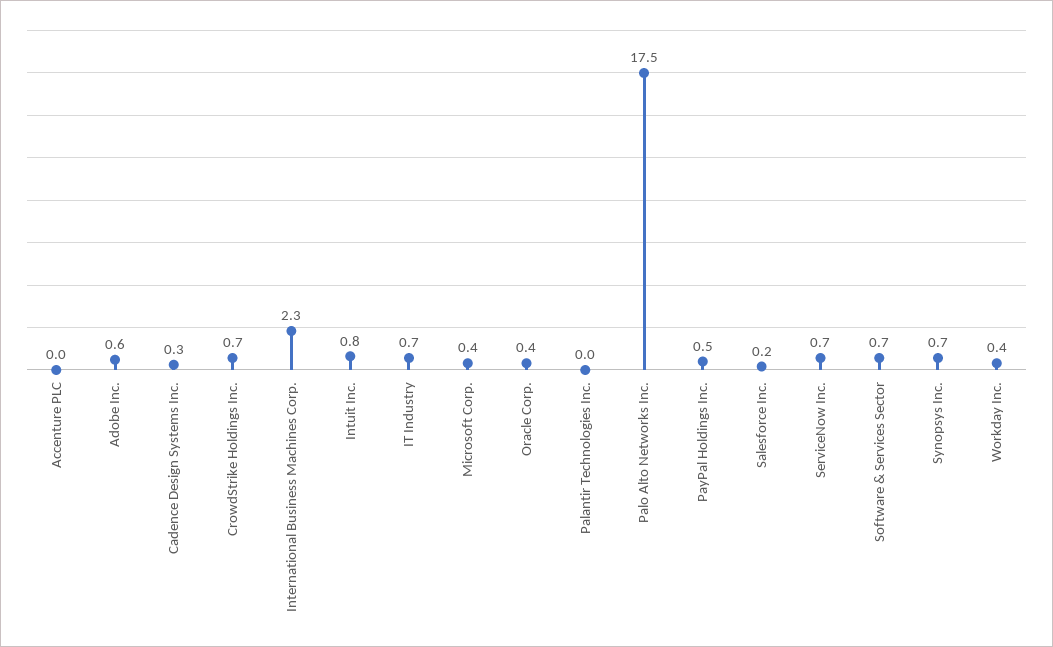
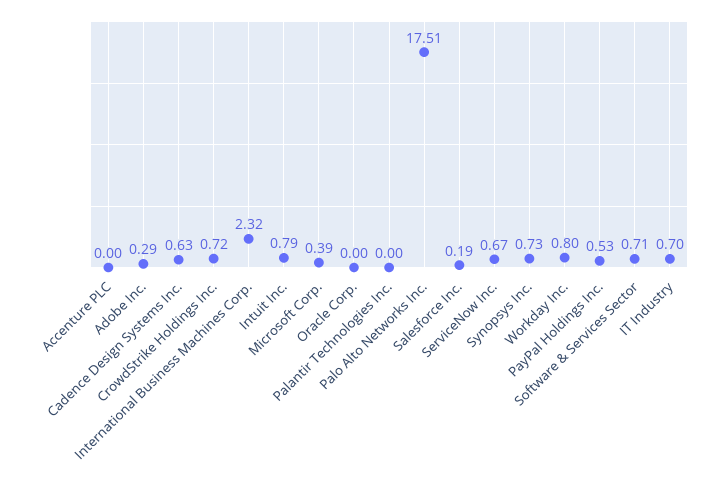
Adobe Inc.: 0.6 -> 0.29
Cadence Design Systems Inc.: 0.3 -> 0.63
Oracle Corp.: 0.4 -> 0
Workday Inc.: 0.4 -> 0.8

